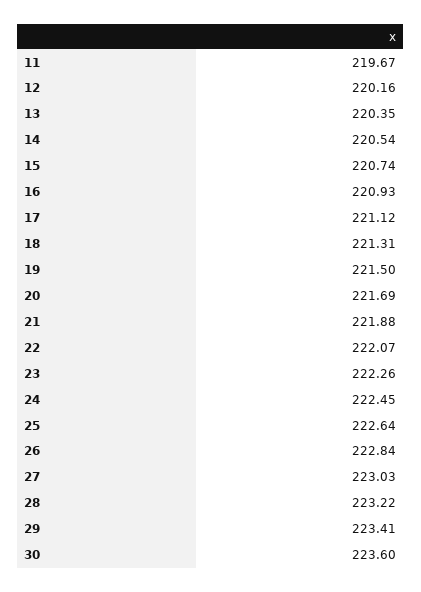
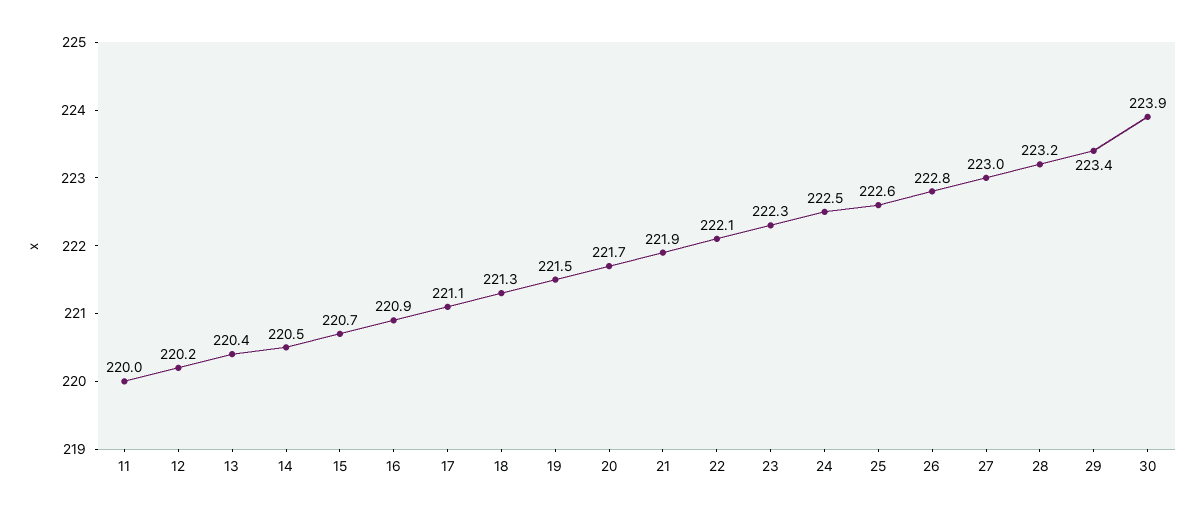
11: 219.67 -> 220
30: 223.6 -> 223.9

